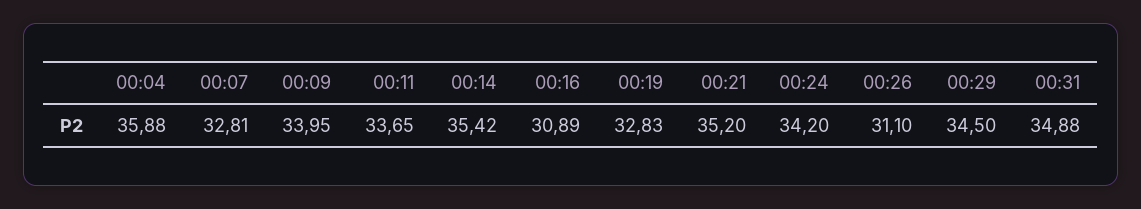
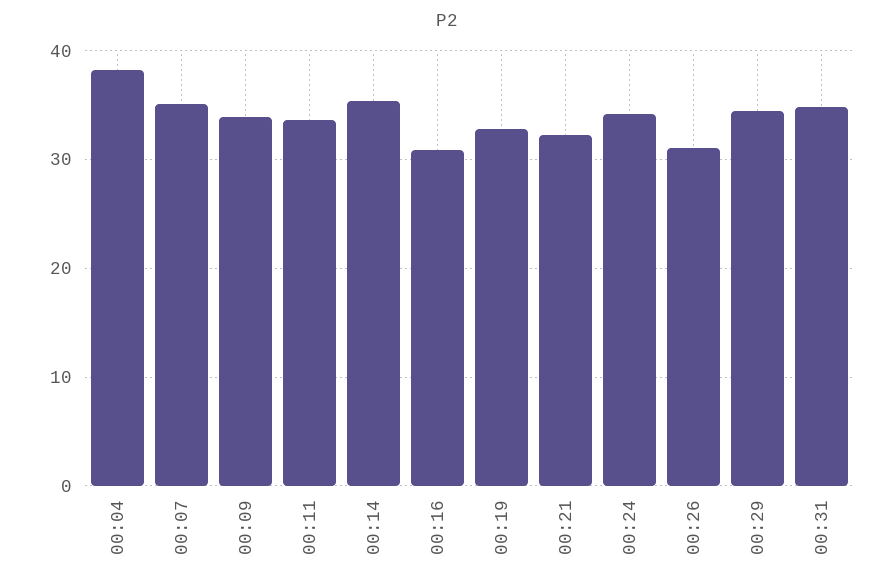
00:04: 35.88 -> 38
00:07: 32.81 -> 35
00:21: 35.2 -> 32

